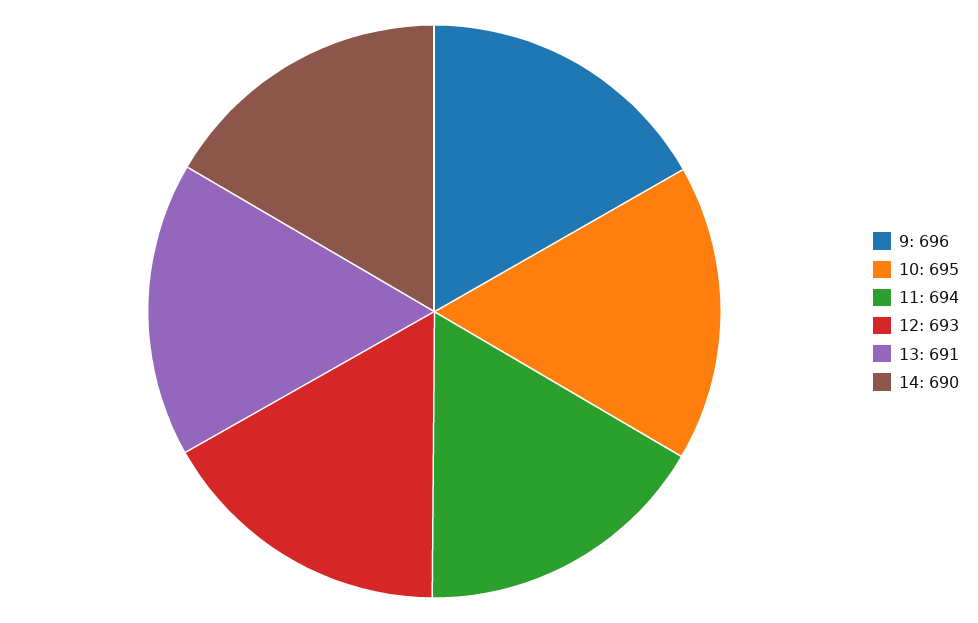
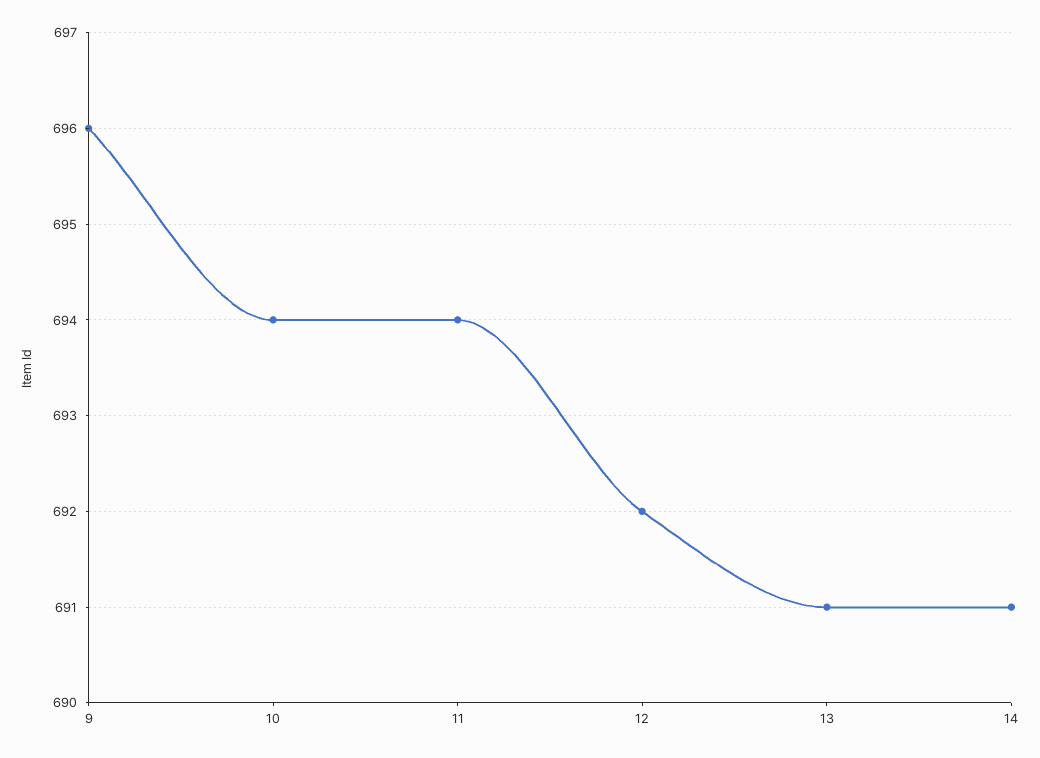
10: 695 -> 694
12: 693 -> 692
14: 690 -> 691

